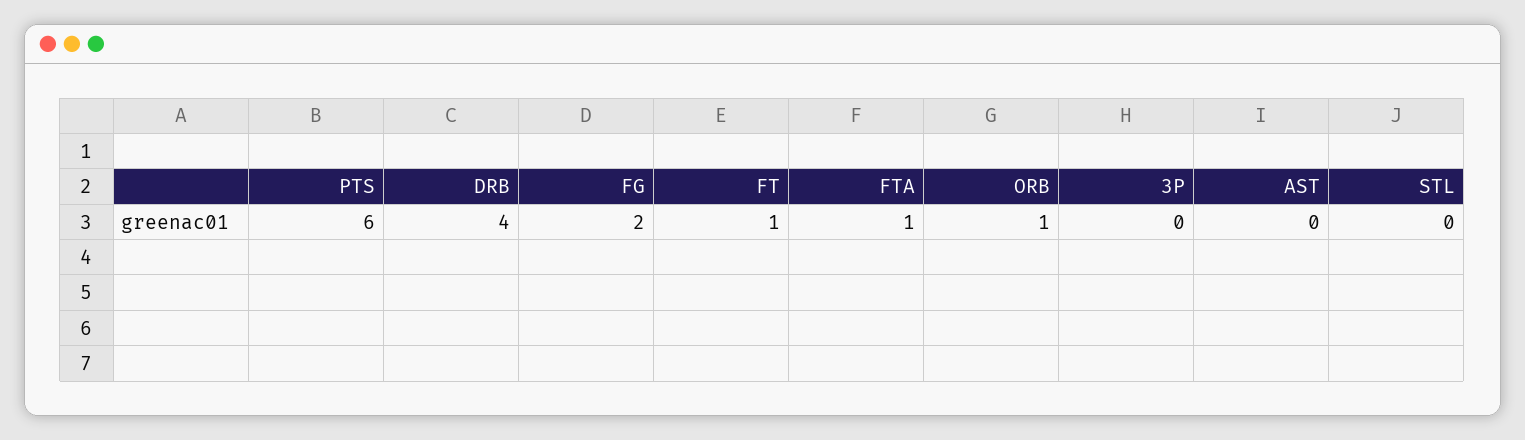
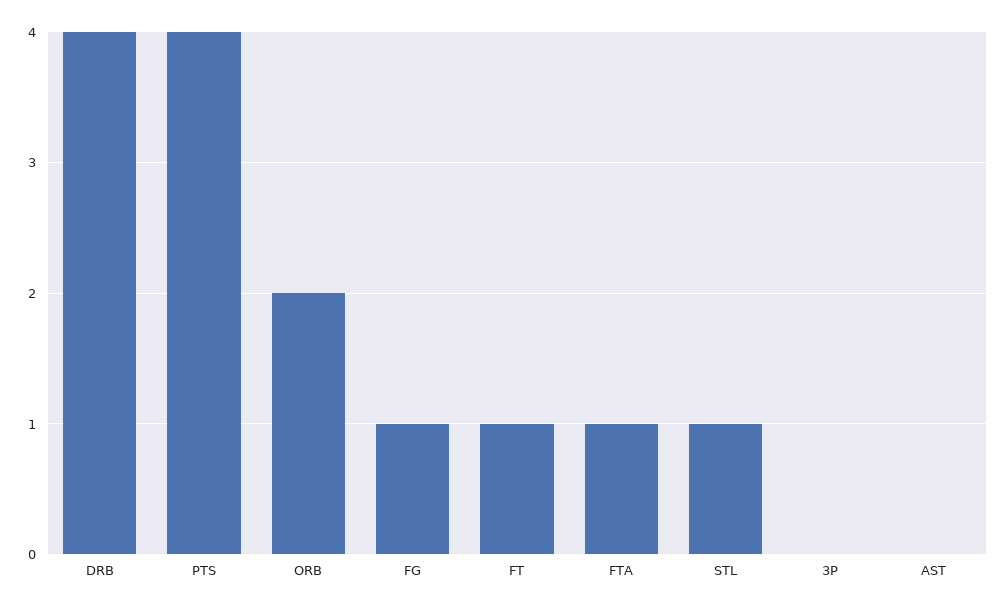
PTS: 6 -> 4
FG: 2 -> 1
ORB: 1 -> 2
STL: 0 -> 1

